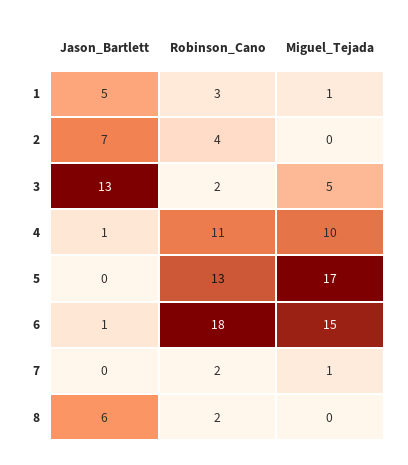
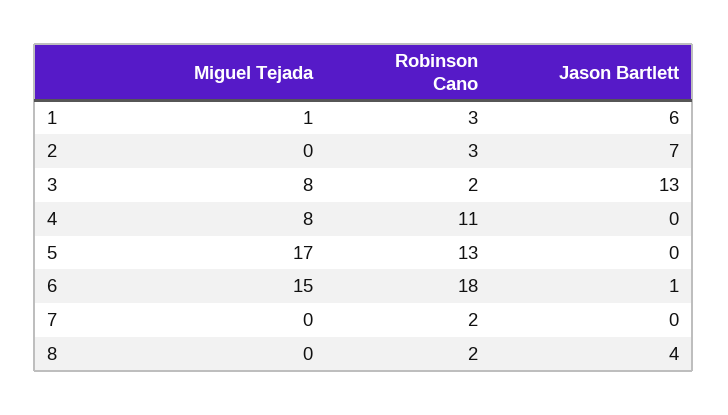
Jason_Bartlett, 1: 5 -> 6
Robinson_Cano, 2: 4 -> 3
Miguel_Tejada, 3: 5 -> 8
Jason_Bartlett, 4: 1 -> 0
Miguel_Tejada, 4: 10 -> 8
Miguel_Tejada, 7: 1 -> 0
Jason_Bartlett, 8: 6 -> 4

